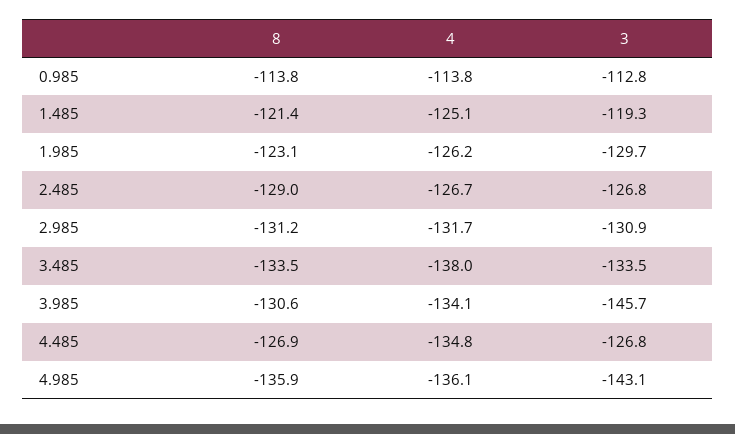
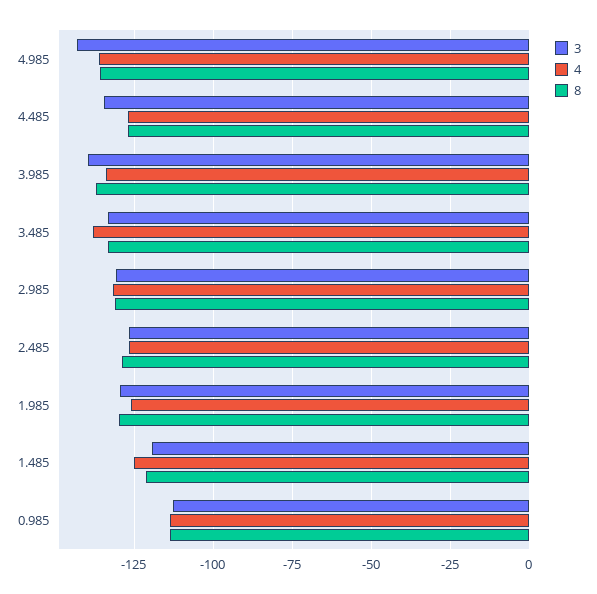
8, 1.985: -123.1 -> -130
8, 3.985: -130.6 -> -137.5
3, 3.985: -145.7 -> -140
4, 4.485: -134.8 -> -127.5
3, 4.485: -126.8 -> -135

